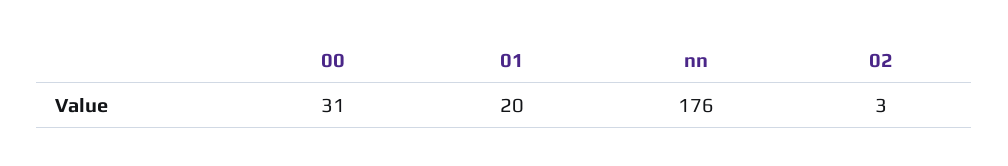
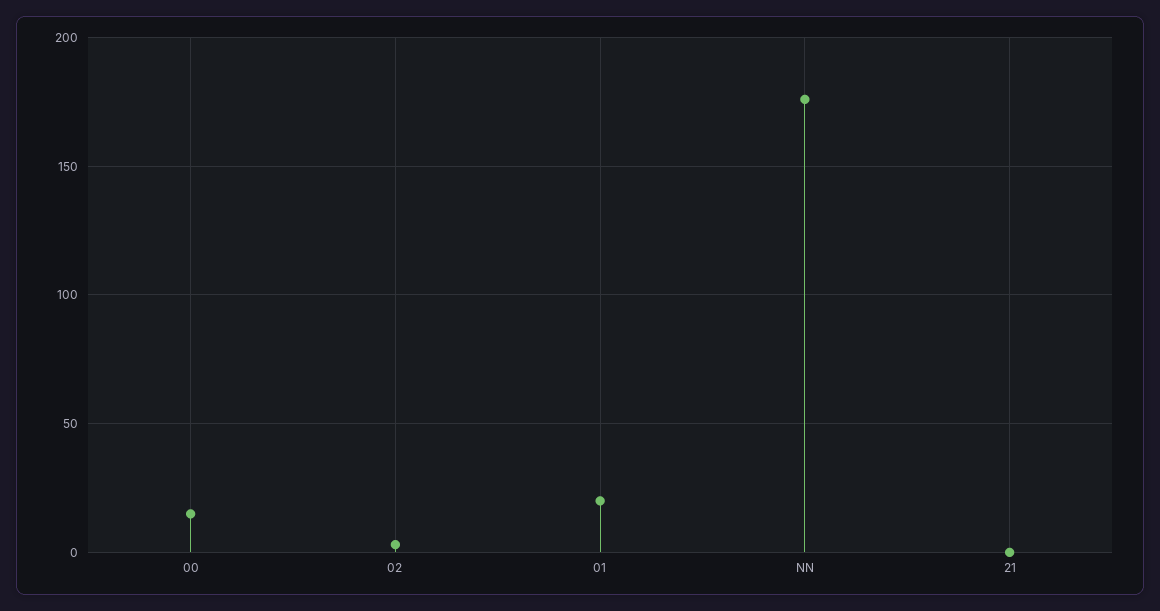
00: 31 -> 15
21: none -> 0

